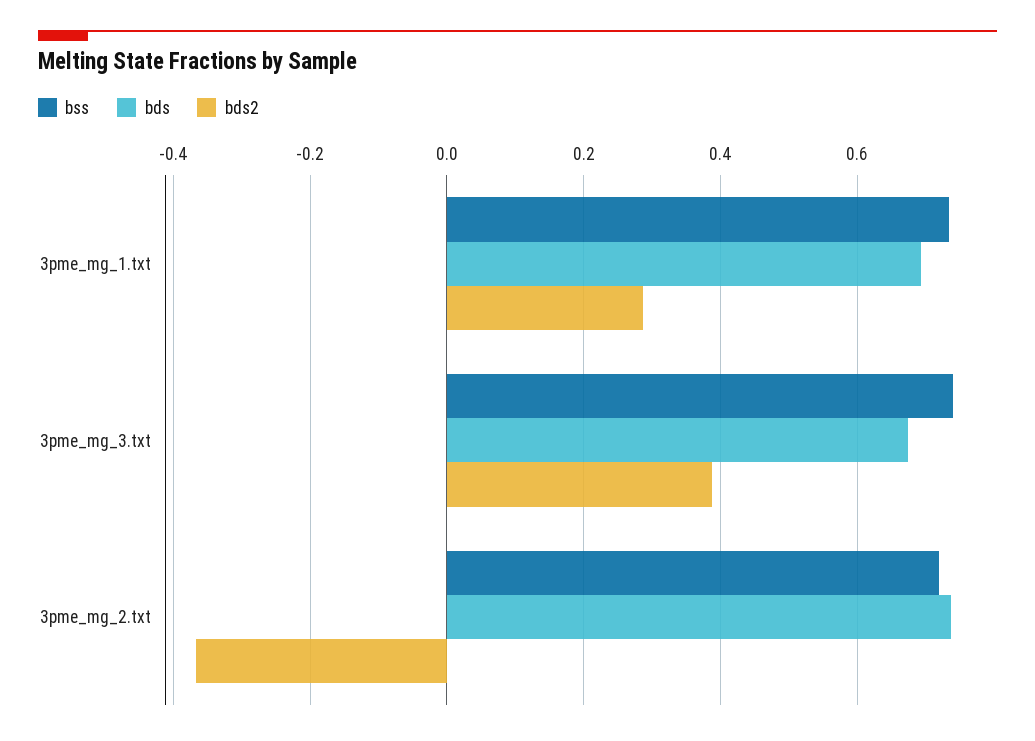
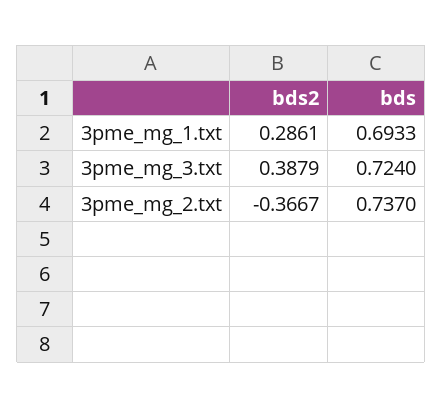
bss, 3pme_mg_1.txt: 0.74 -> none
bss, 3pme_mg_3.txt: 0.74 -> none
bds, 3pme_mg_3.txt: 0.68 -> 0.724
bss, 3pme_mg_2.txt: 0.72 -> none

